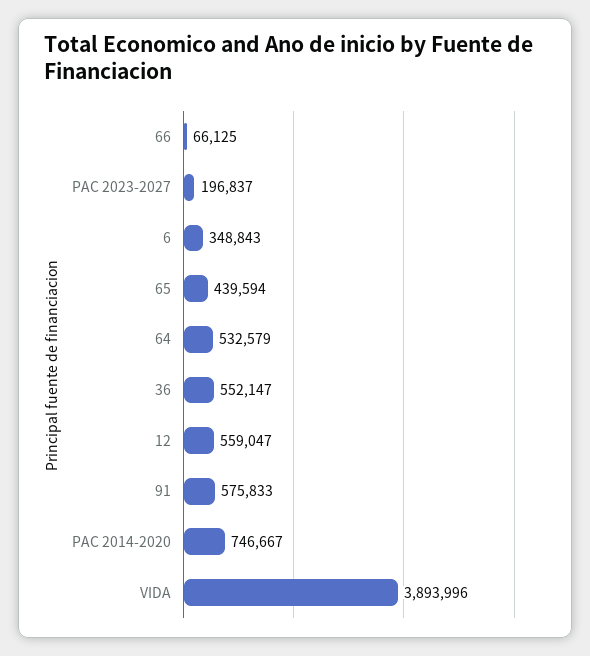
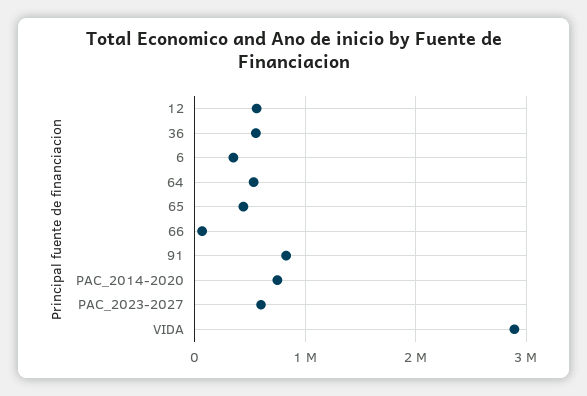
PAC 2023-2027: 196837 -> 600000
91: 575833 -> 800000
VIDA: 3893996 -> 2900000

